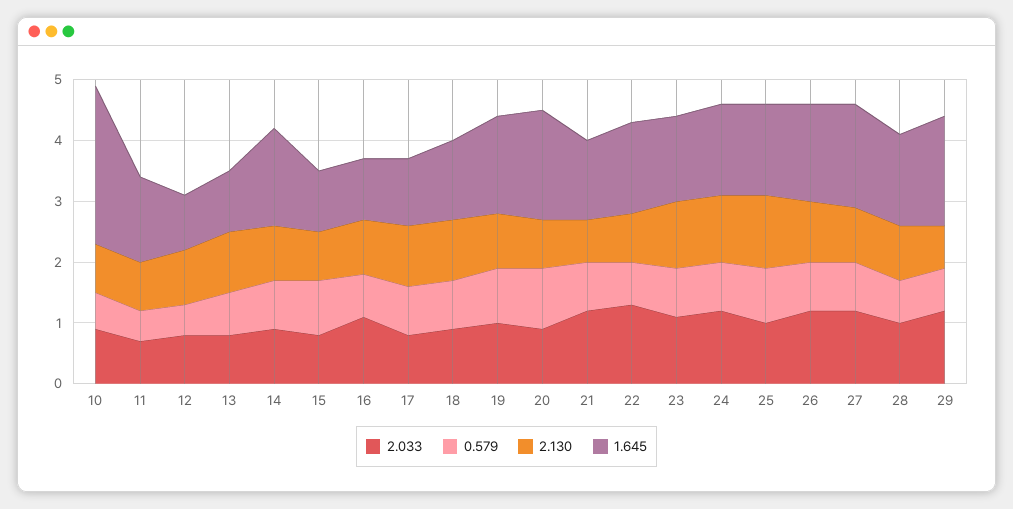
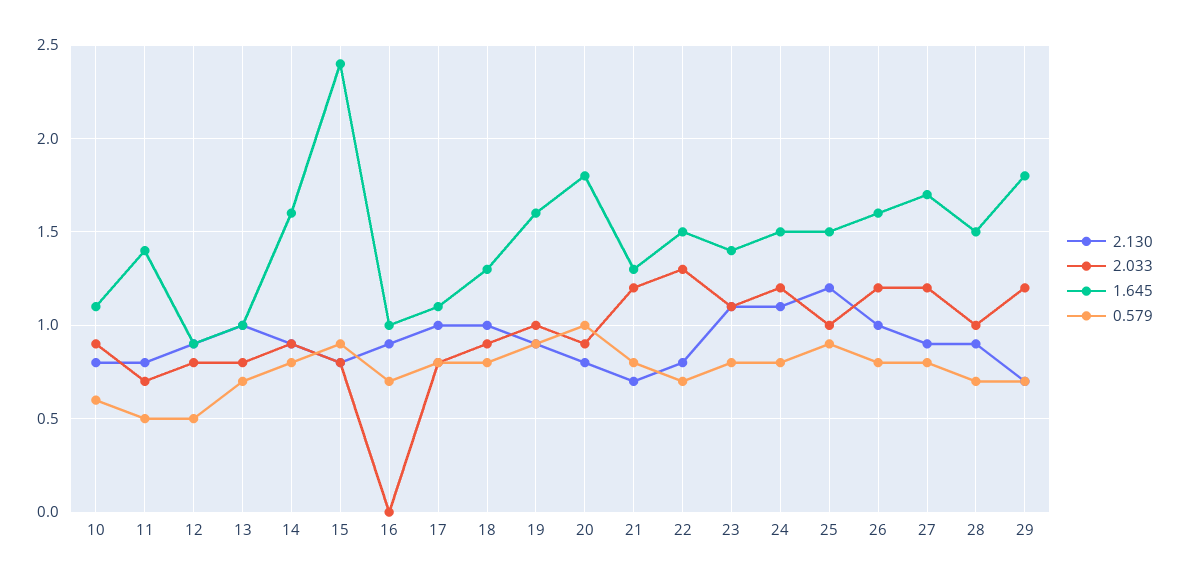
1.645, 10: 2.5 -> 1.1
1.645, 15: 1 -> 2.4
2.033, 16: 1 -> 0

